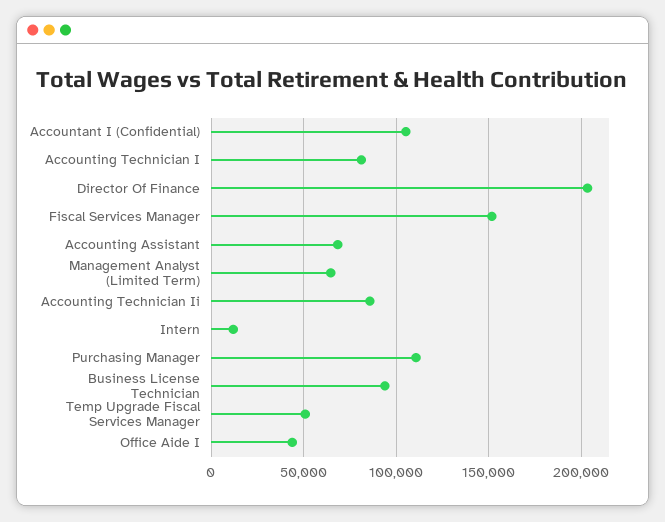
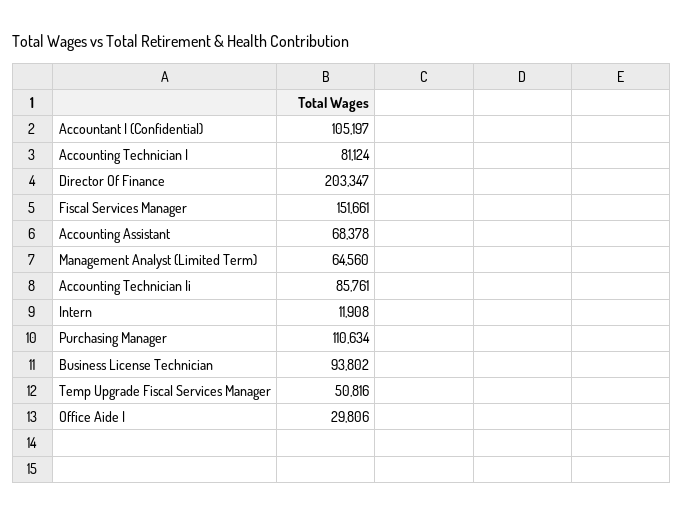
Office Aide I: 45000 -> 29806

